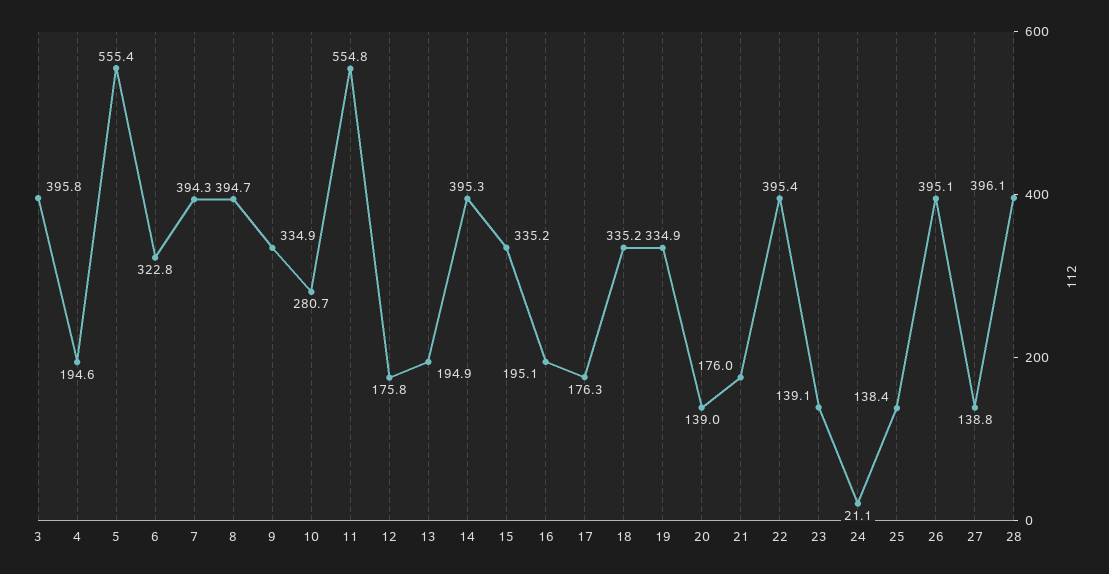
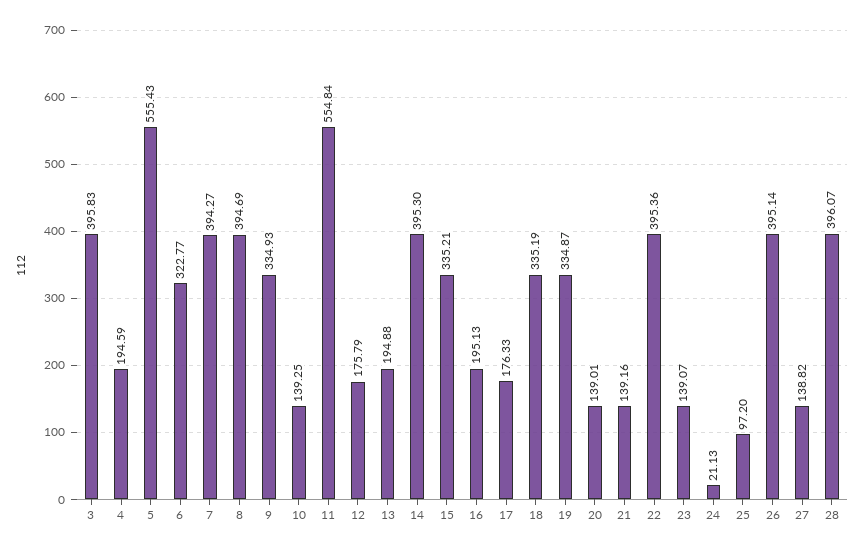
10: 280.7 -> 139.25
21: 176 -> 139.16
25: 138.4 -> 97.2

